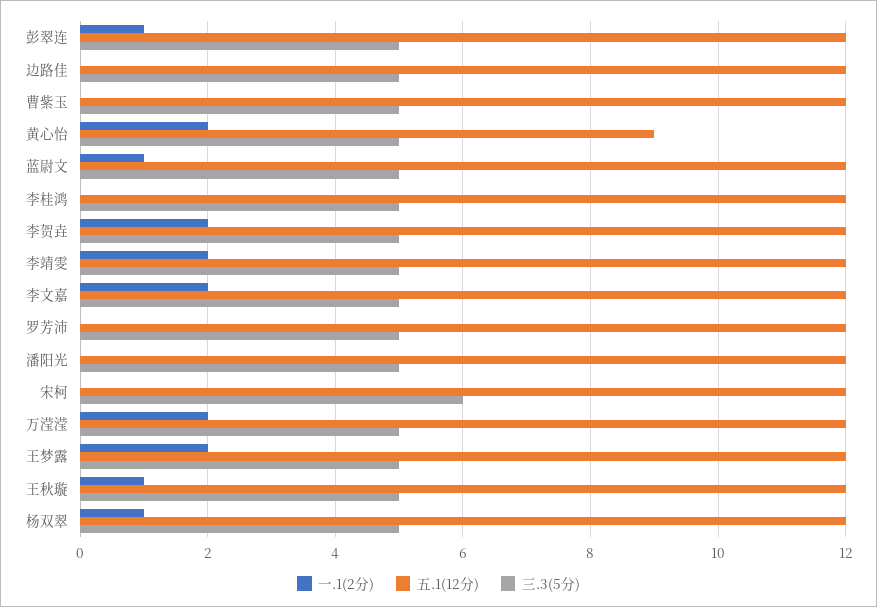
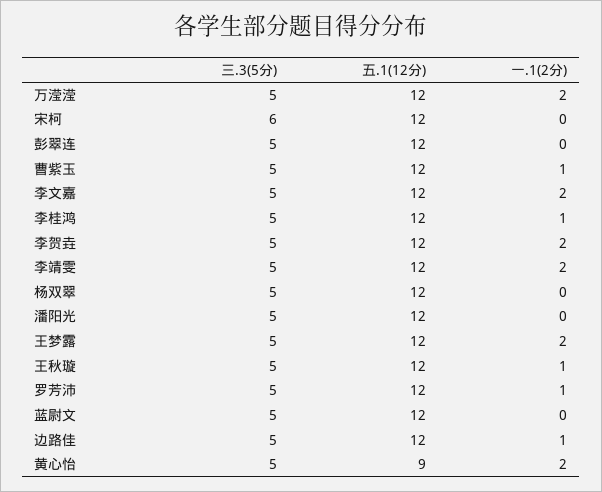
一.1(2分), 彭翠连: 1 -> 0
一.1(2分), 边路佳: 0 -> 1
一.1(2分), 曹紫玉: 0 -> 1
一.1(2分), 蓝尉文: 1 -> 0
一.1(2分), 李桂鸿: 0 -> 1
一.1(2分), 罗芳沛: 0 -> 1
一.1(2分), 杨双翠: 1 -> 0

